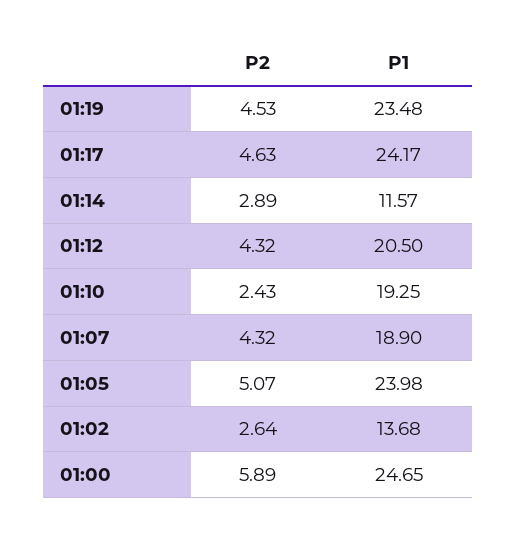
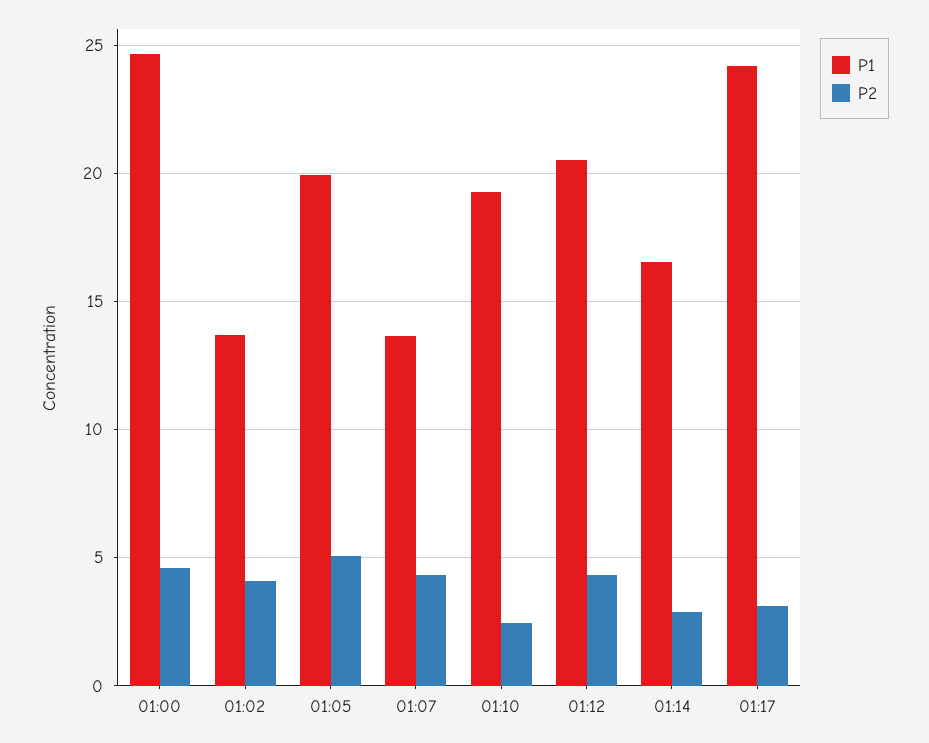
P2, 01:19: 4.53 -> none
P1, 01:19: 23.48 -> none
P2, 01:17: 4.63 -> 3
P1, 01:14: 11.57 -> 16.5
P1, 01:07: 18.9 -> 13.5
P1, 01:05: 23.98 -> 20
P2, 01:02: 2.64 -> 4
P2, 01:00: 5.89 -> 4.5

